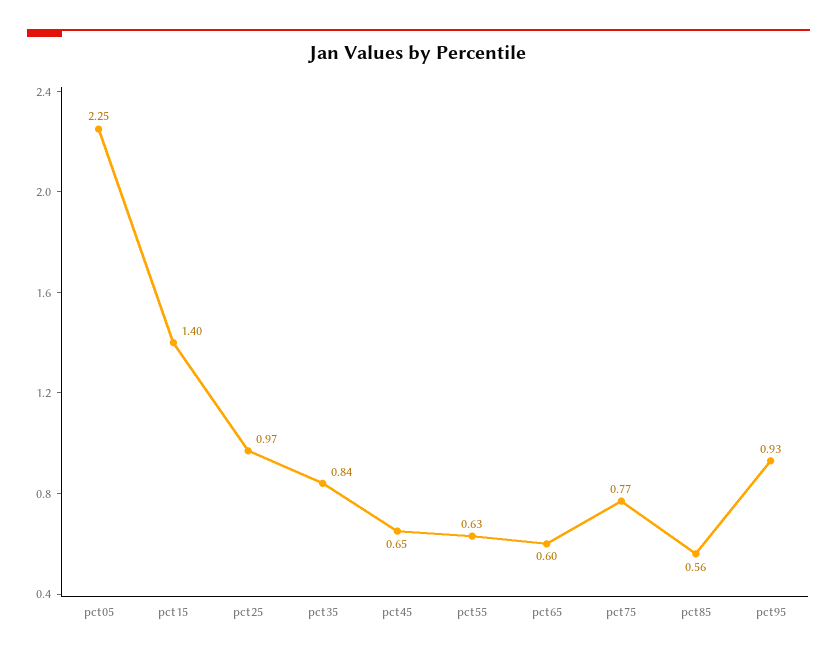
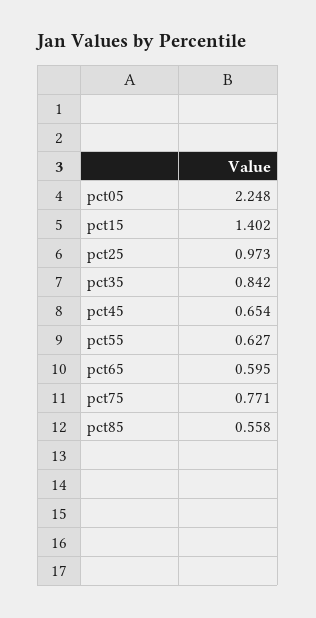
pct95: 0.93 -> none

